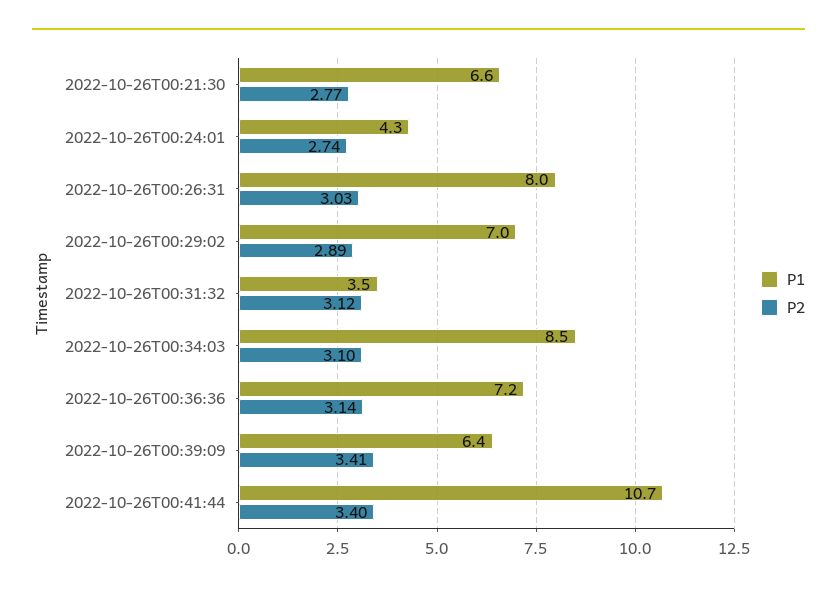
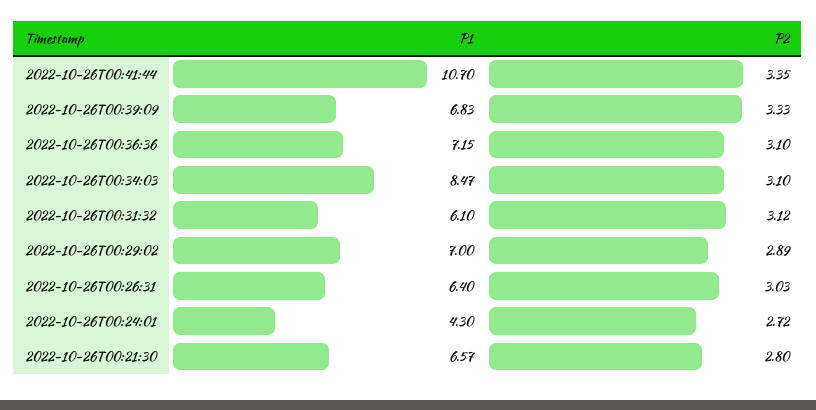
P2, 2022-10-26T00:21:30: 2.77 -> 2.8
P2, 2022-10-26T00:24:01: 2.74 -> 2.72
P1, 2022-10-26T00:26:31: 8 -> 6.4
P1, 2022-10-26T00:31:32: 3.5 -> 6.1
P2, 2022-10-26T00:36:36: 3.14 -> 3.1
P1, 2022-10-26T00:39:09: 6.4 -> 6.83
P2, 2022-10-26T00:39:09: 3.41 -> 3.33
P2, 2022-10-26T00:41:44: 3.4 -> 3.35

